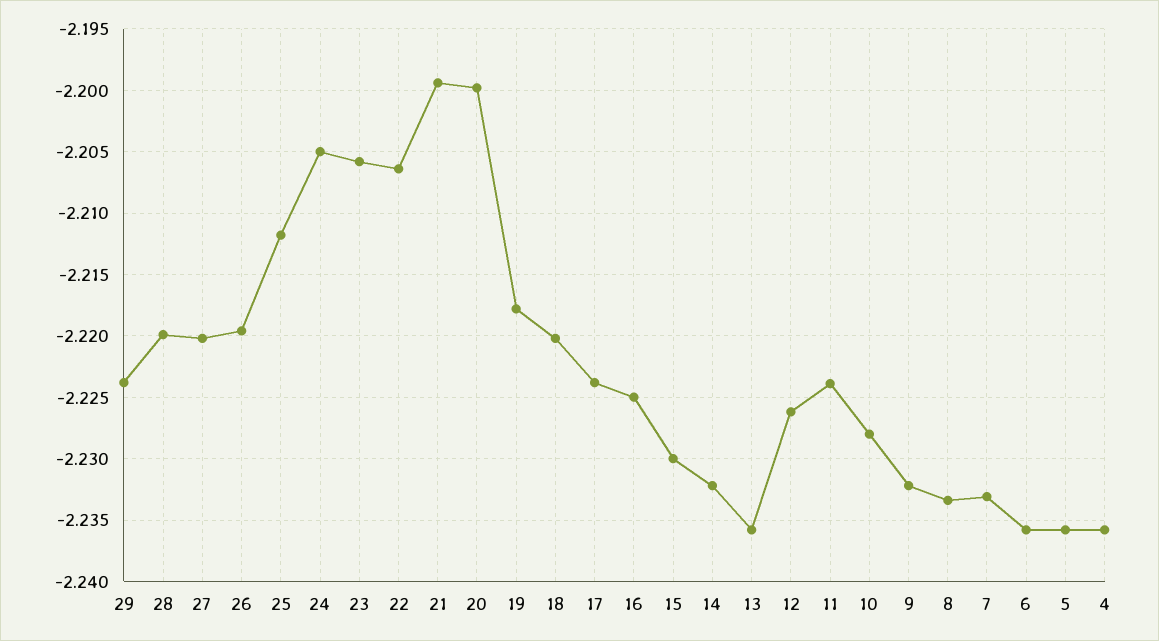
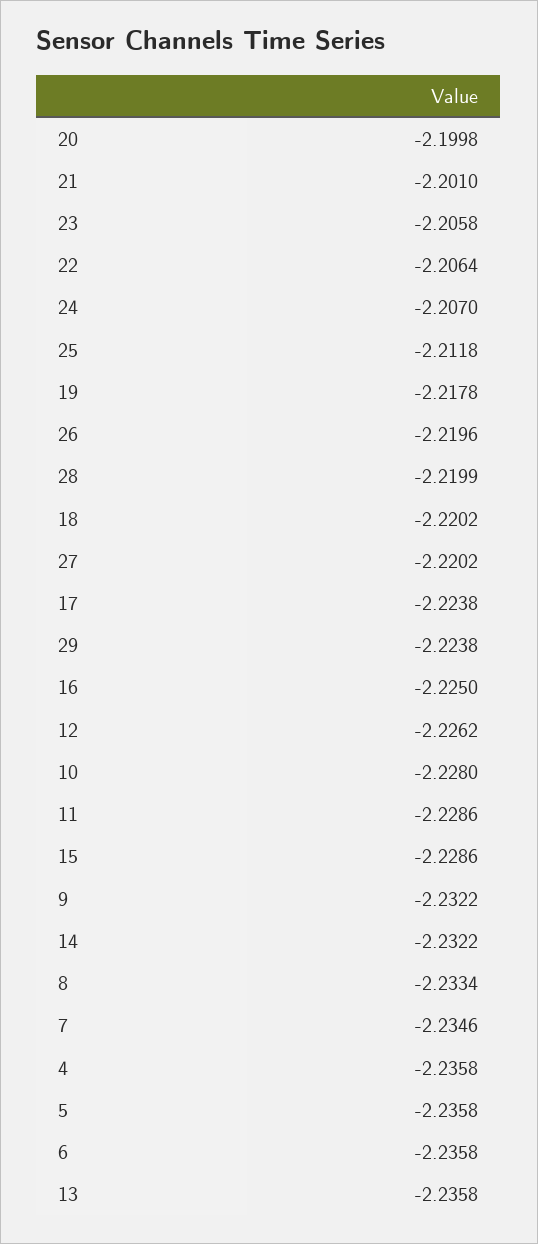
24: -2.205 -> -2.207
21: -2.1995 -> -2.201
15: -2.23 -> -2.2286
11: -2.224 -> -2.2286
7: -2.233 -> -2.2346

